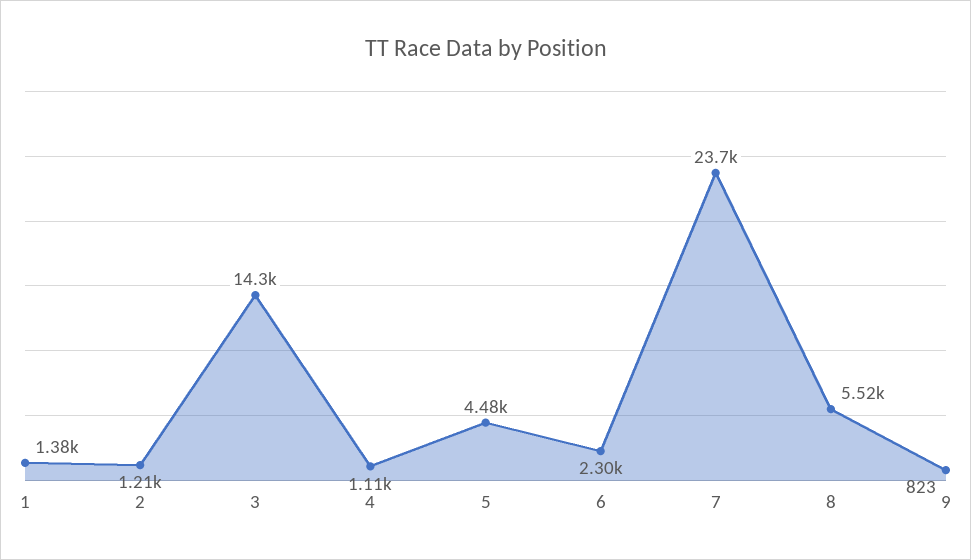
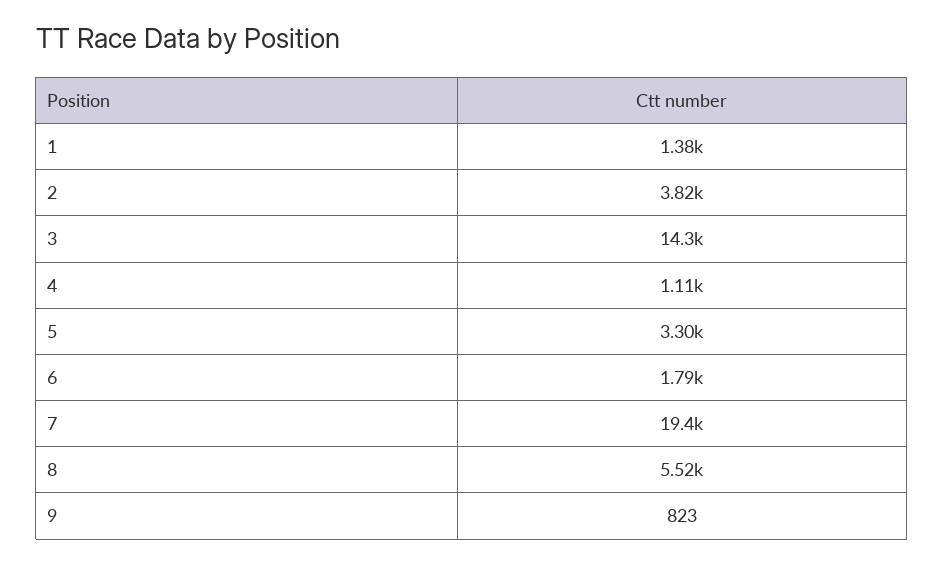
2: 1210 -> 3820
5: 4480 -> 3300
6: 2300 -> 1790
7: 23700 -> 19400

